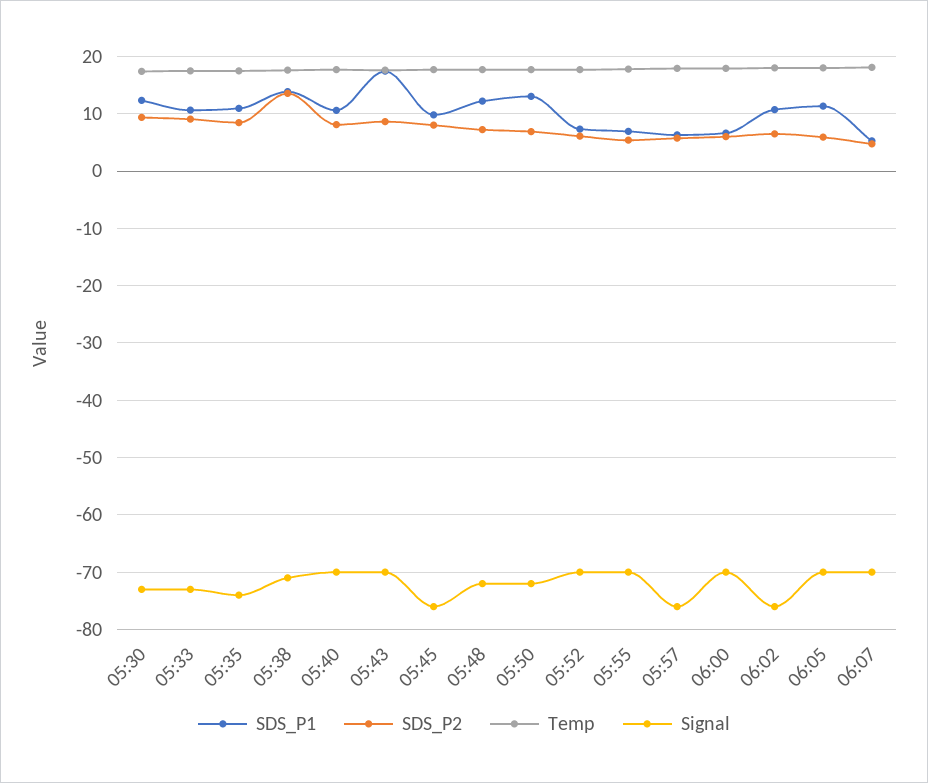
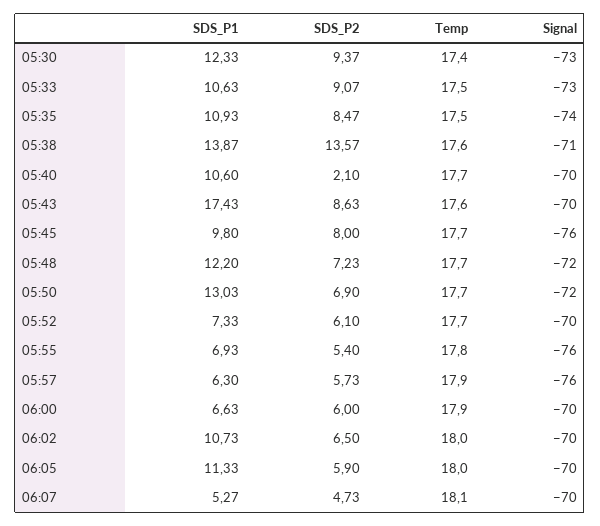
SDS_P2, 05:40: 8 -> 2.1
Signal, 05:55: -70 -> -76
Signal, 06:02: -76 -> -70

